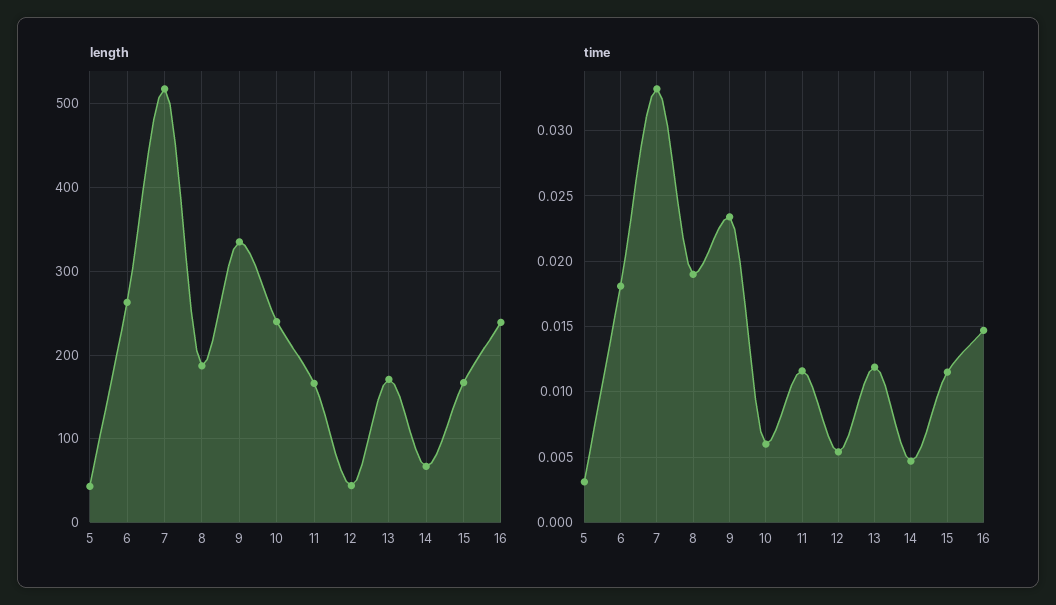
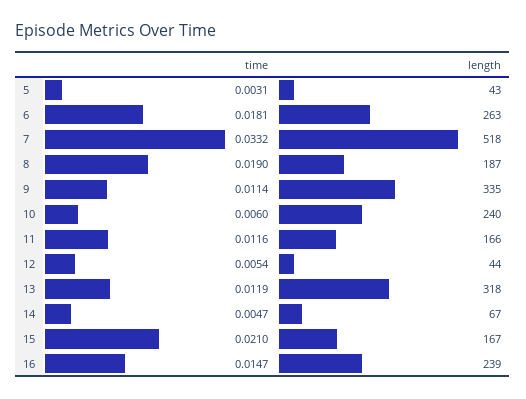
length, 13: 170 -> 318
time, 9: 0.0235 -> 0.0114
time, 15: 0.0115 -> 0.021

